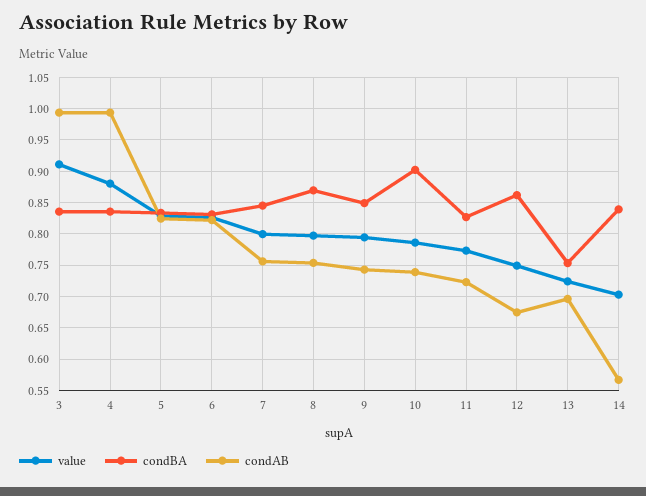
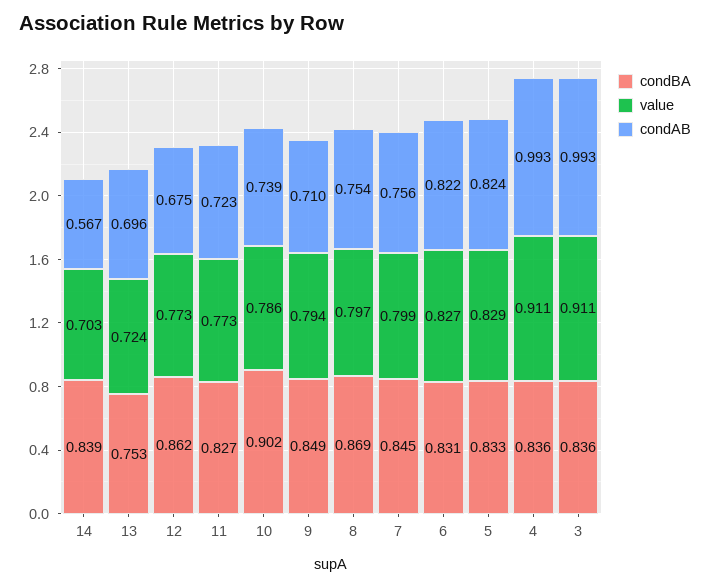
value, 4: 0.88 -> 0.911
condAB, 9: 0.74 -> 0.71
value, 12: 0.75 -> 0.773

